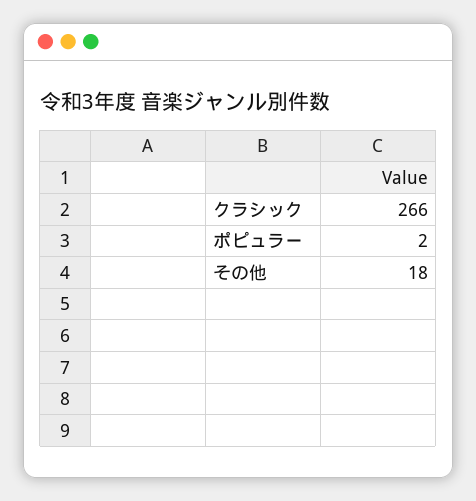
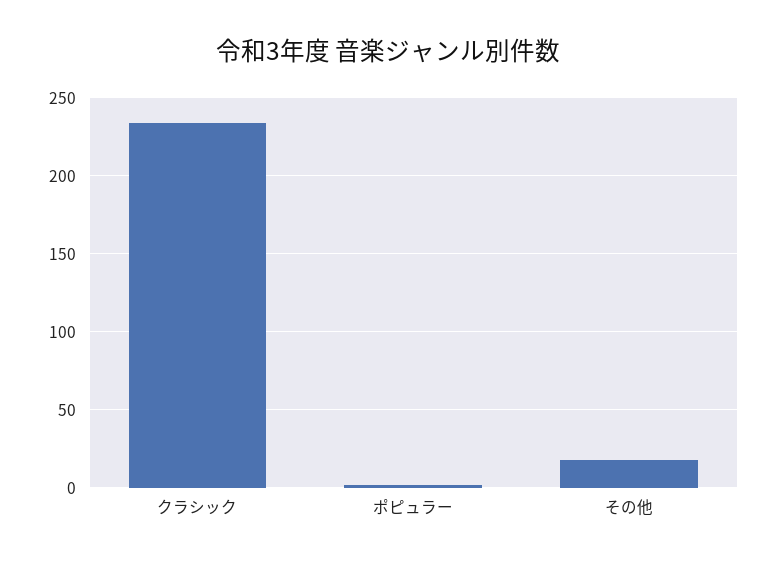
クラシック: 266 -> 235

